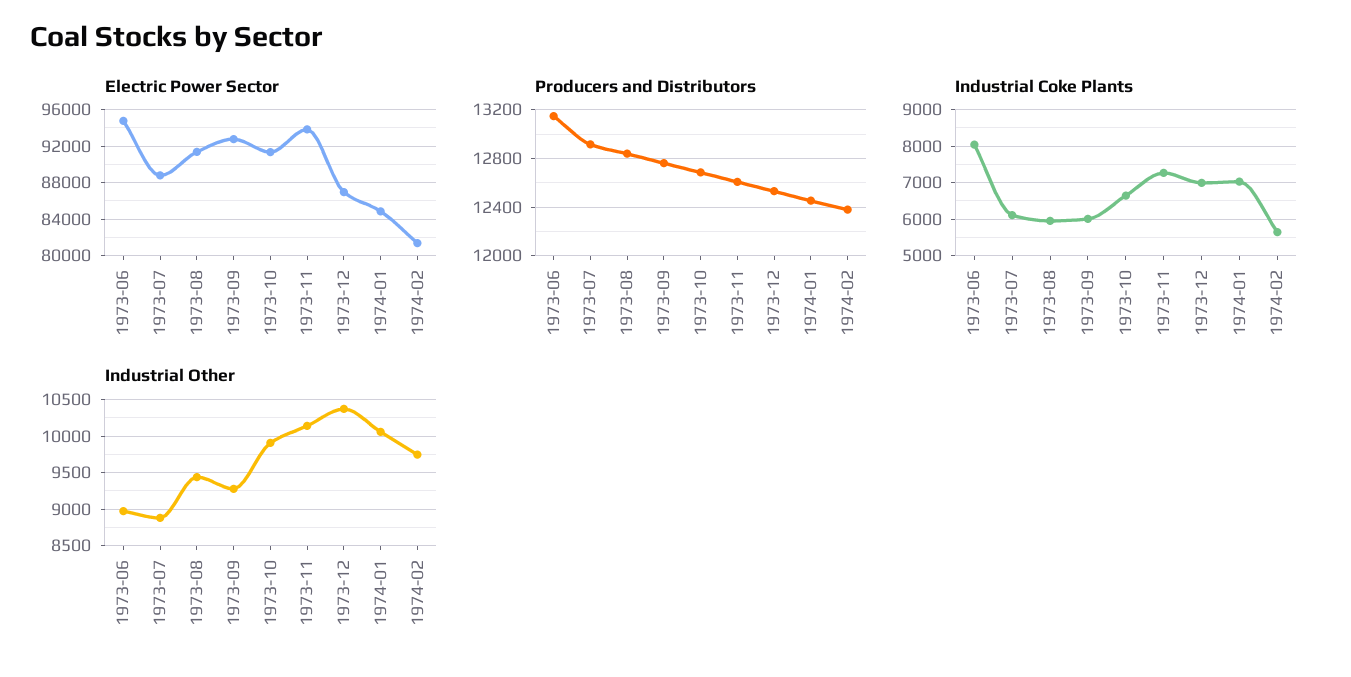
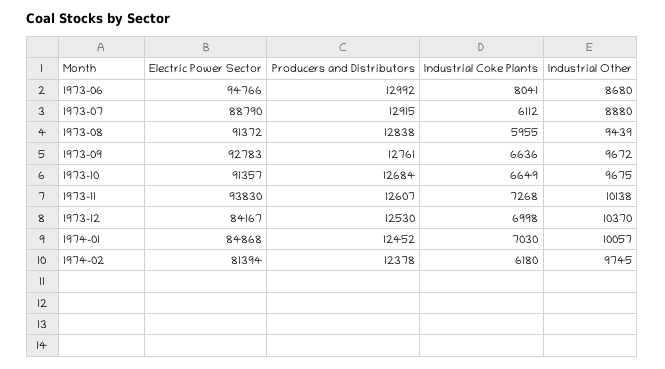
Electric Power Sector, 1973-12: 87000 -> 84167
Producers and Distributors, 1973-06: 13150 -> 12992
Industrial Coke Plants, 1973-09: 6000 -> 6636
Industrial Coke Plants, 1974-02: 5600 -> 6180
Industrial Other, 1973-06: 9000 -> 8680
Industrial Other, 1973-09: 9300 -> 9672
Industrial Other, 1973-10: 9900 -> 9675

